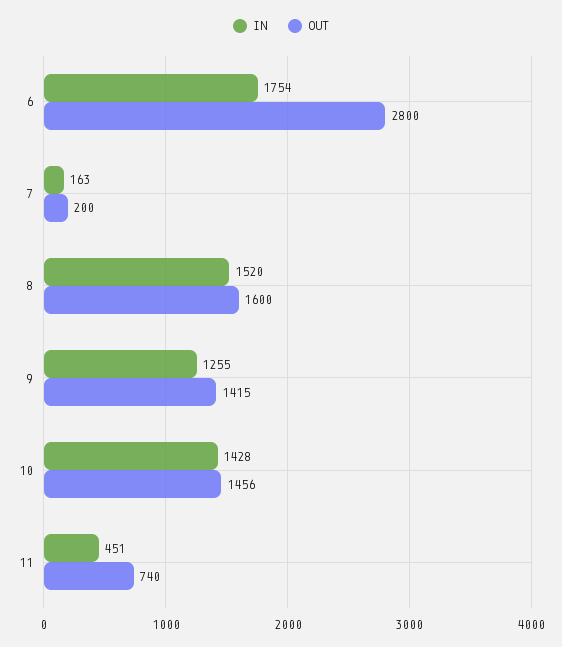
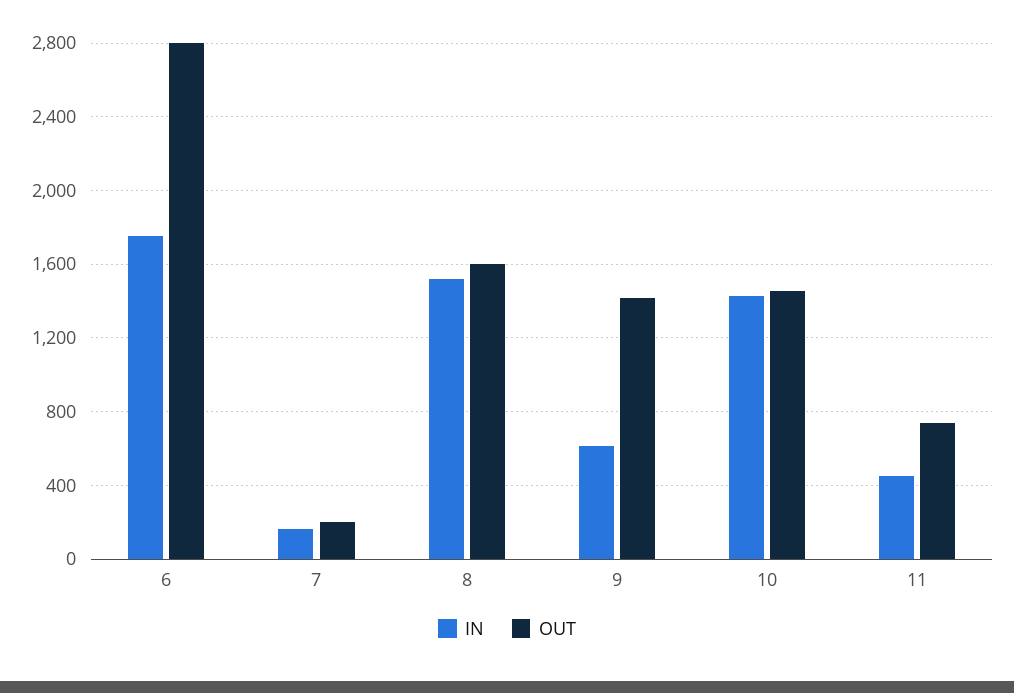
IN, 9: 1255 -> 600

